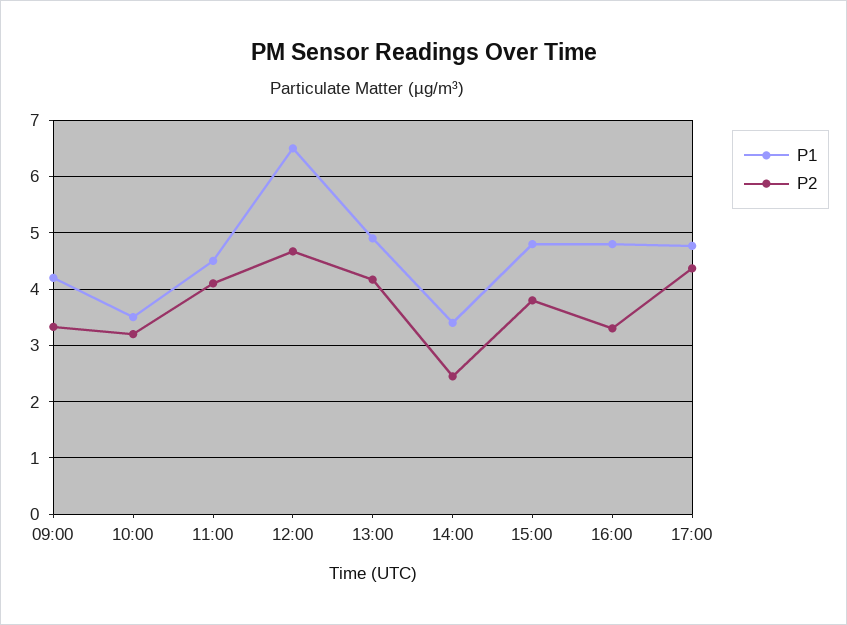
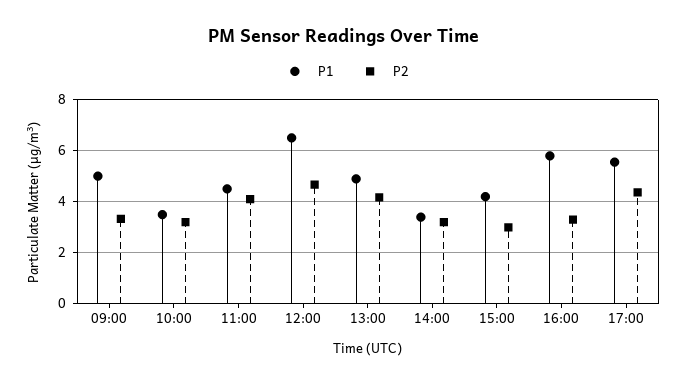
P1, 09:00: 4.2 -> 5
P2, 14:00: 2.4 -> 3.25
P1, 15:00: 4.8 -> 4.25
P2, 15:00: 3.8 -> 3
P1, 16:00: 4.8 -> 5.75
P1, 17:00: 4.8 -> 5.5

